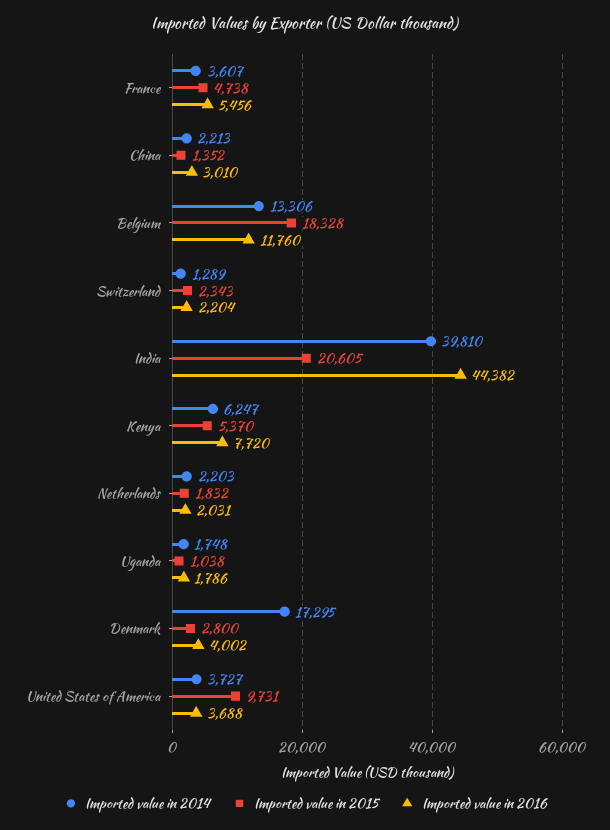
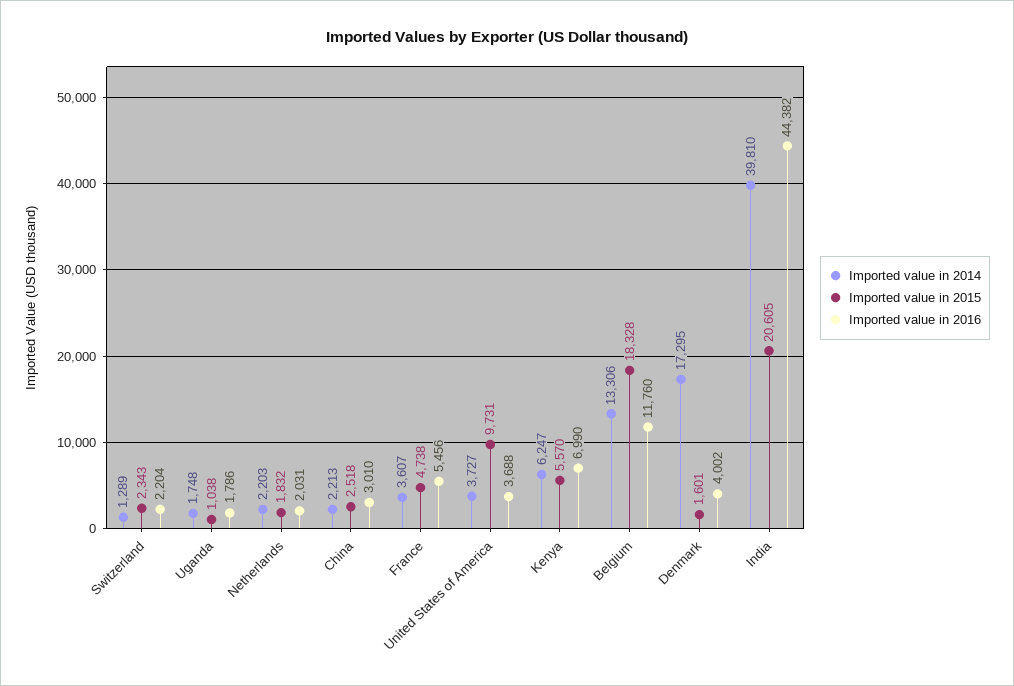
Imported value in 2015, China: 1352 -> 2518
Imported value in 2015, Kenya: 5370 -> 5570
Imported value in 2016, Kenya: 7720 -> 6990
Imported value in 2015, Denmark: 2800 -> 1601

